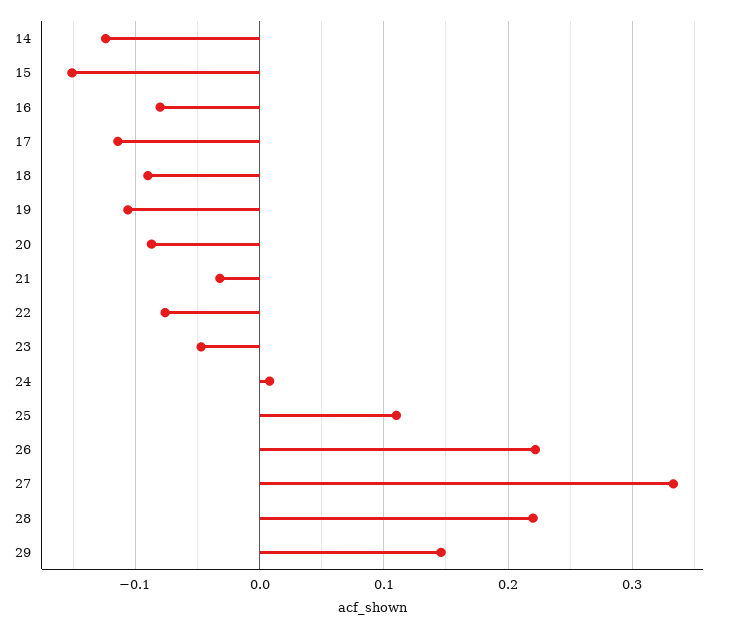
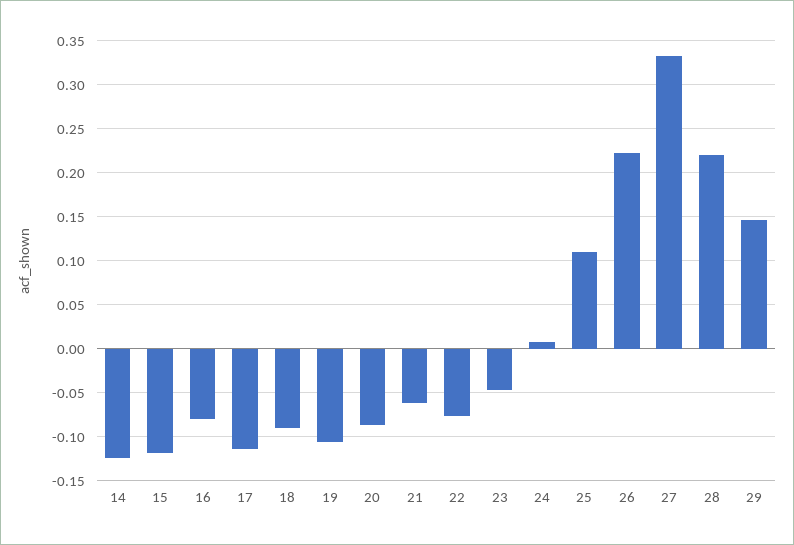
15: -0.15 -> -0.12
21: -0.03 -> -0.06

